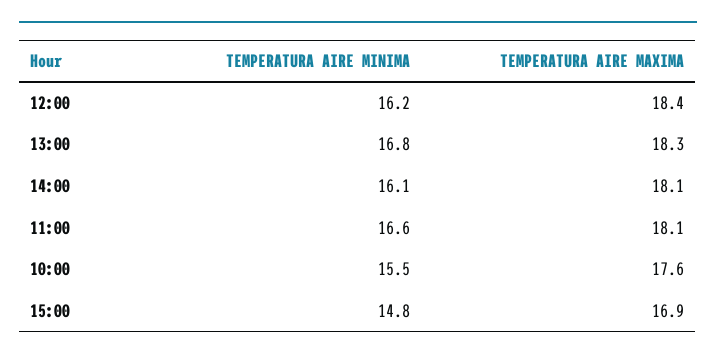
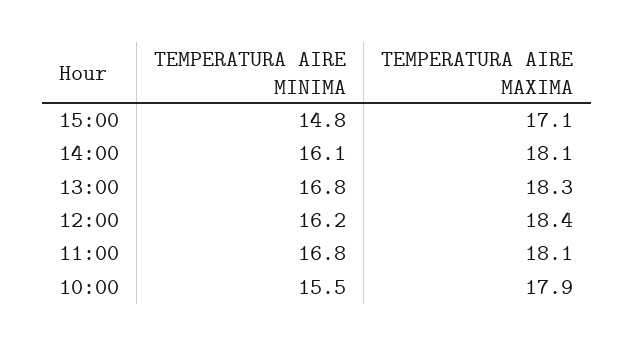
TEMPERATURA AIRE MINIMA, 11:00: 16.6 -> 16.8
TEMPERATURA AIRE MAXIMA, 10:00: 17.6 -> 17.9
TEMPERATURA AIRE MAXIMA, 15:00: 16.9 -> 17.1

